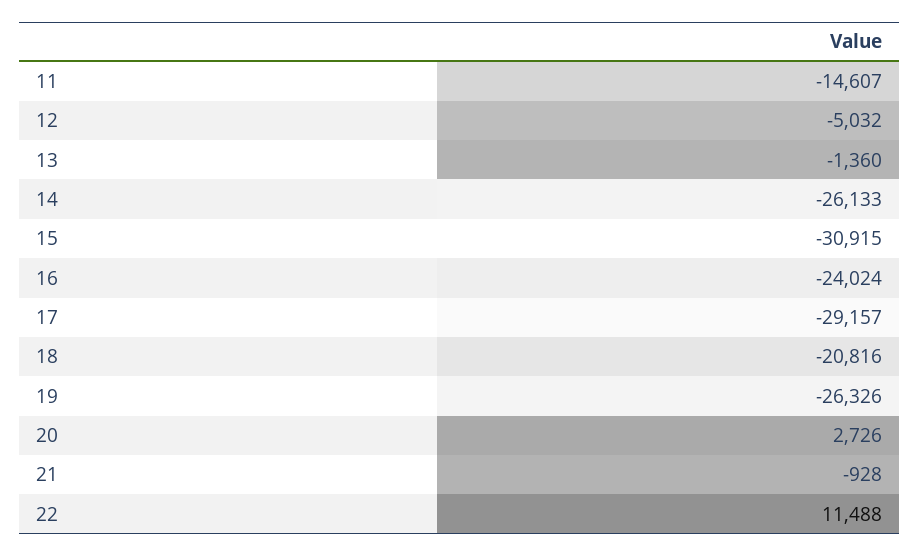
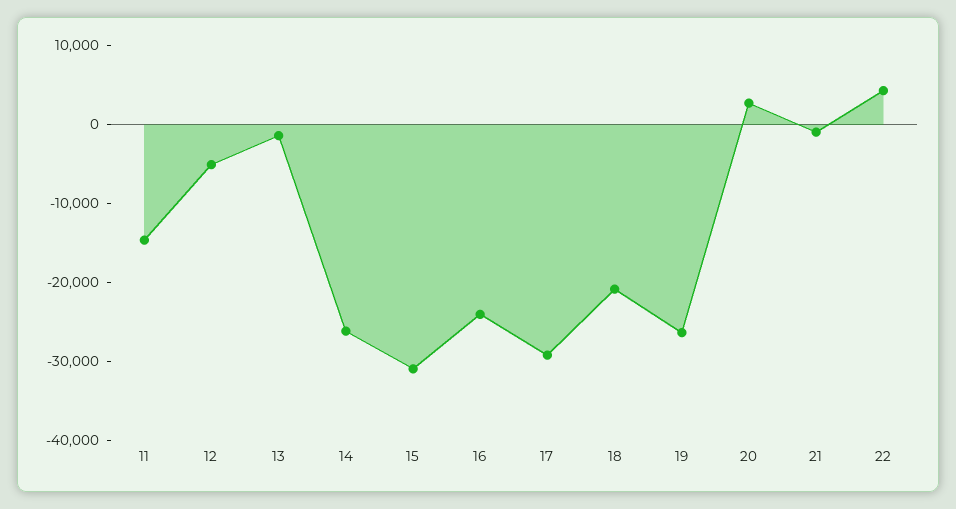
22: 11488 -> 4000

